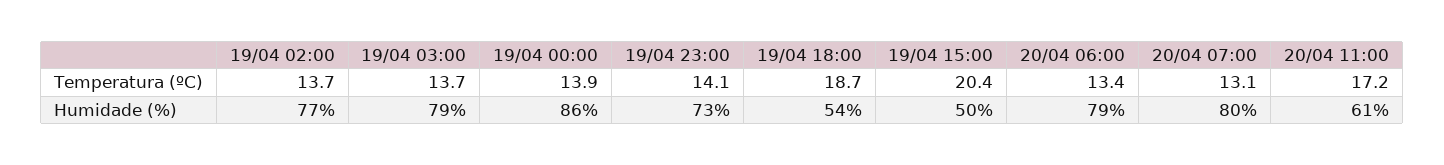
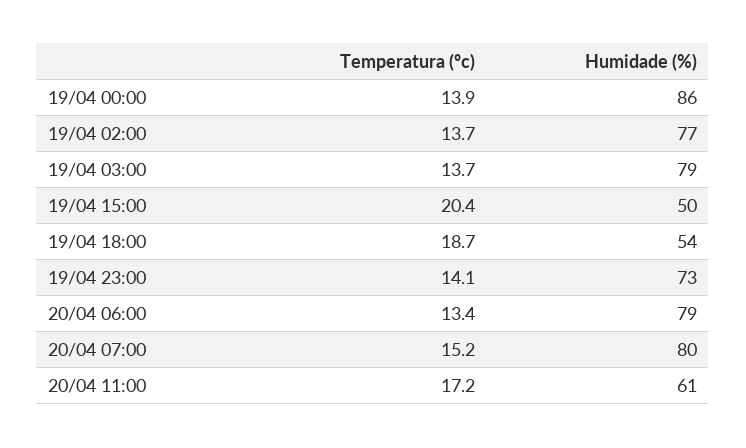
20/04 07:00, Temperatura (ºC): 13.1 -> 15.2

